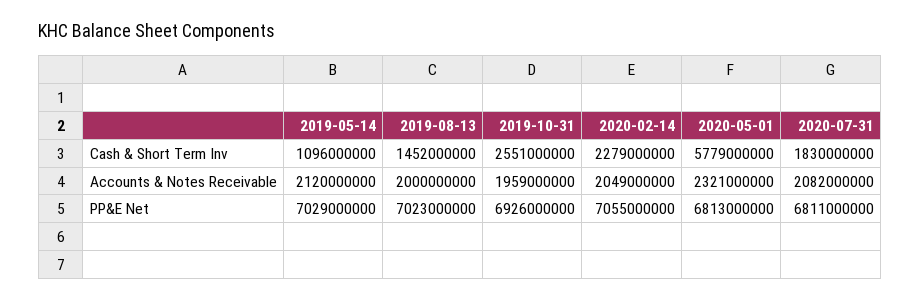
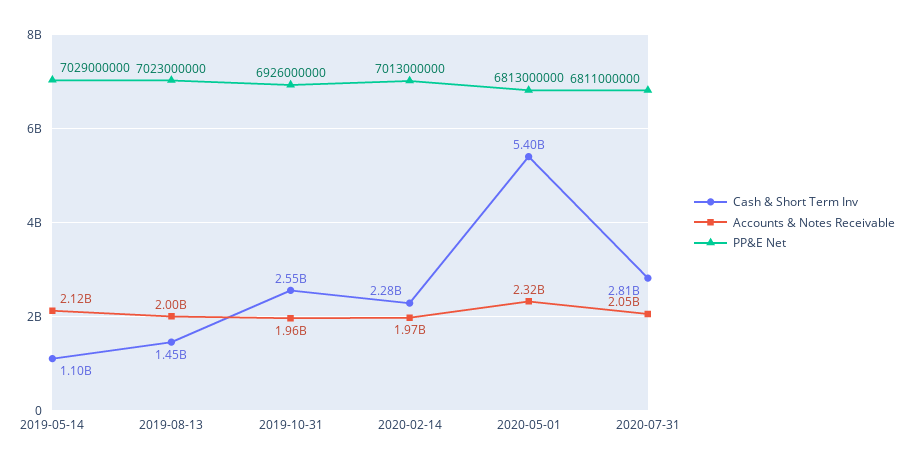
Cash & Short Term Inv, 2020-05-01: 5779000000 -> 5400000000
Cash & Short Term Inv, 2020-07-31: 1830000000 -> 2810000000
Accounts & Notes Receivable, 2020-02-14: 2049000000 -> 1970000000
Accounts & Notes Receivable, 2020-07-31: 2082000000 -> 2050000000
PP&E Net, 2020-02-14: 7055000000 -> 7013000000

